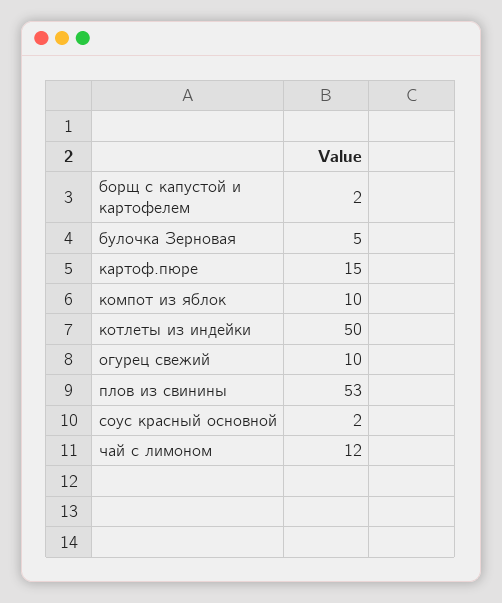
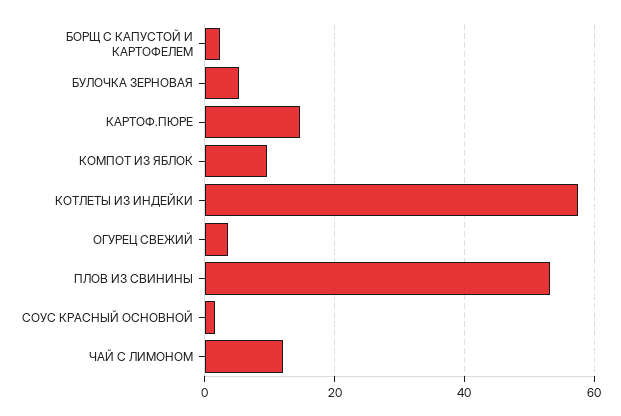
котлеты из индейки: 50 -> 58
огурец свежий: 10 -> 4

